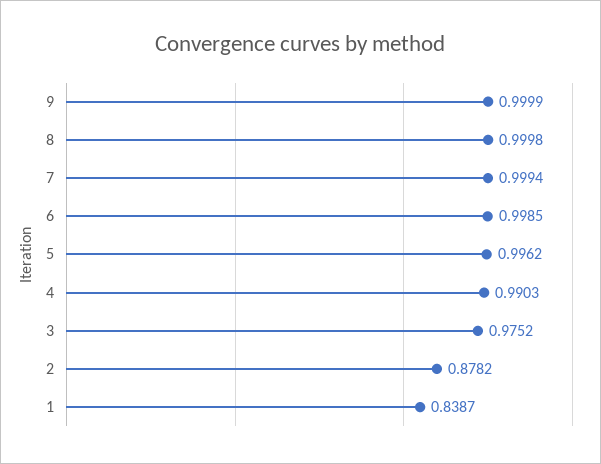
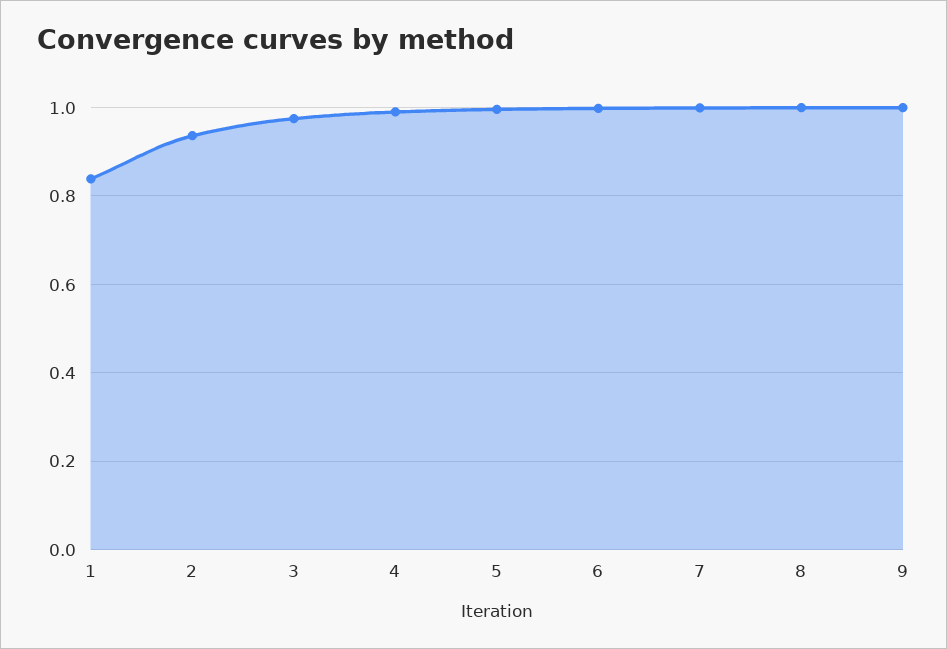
2: 0.8782 -> 0.94

